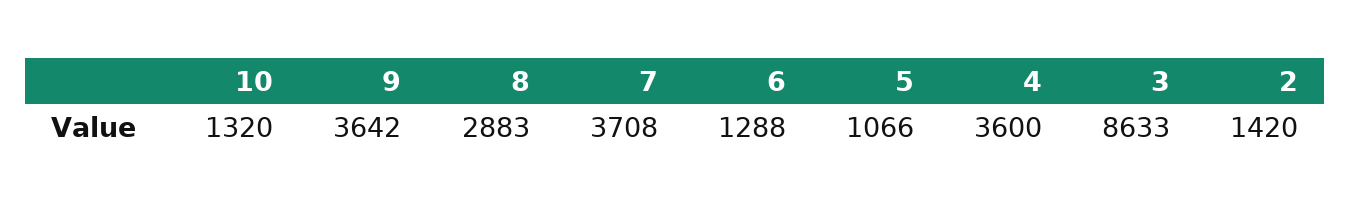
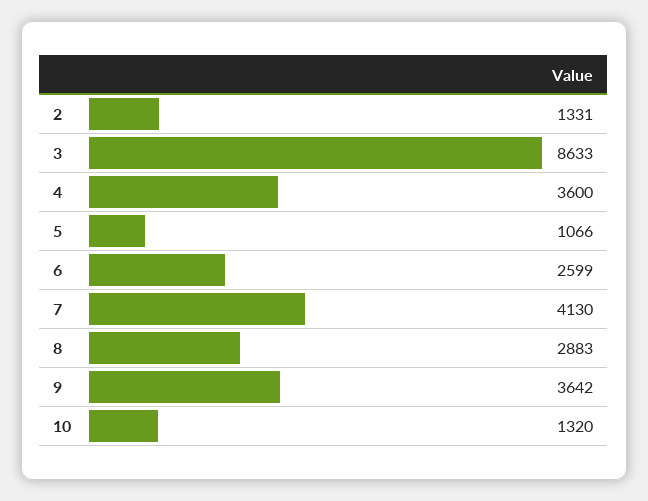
7: 3708 -> 4130
6: 1288 -> 2599
2: 1420 -> 1331

